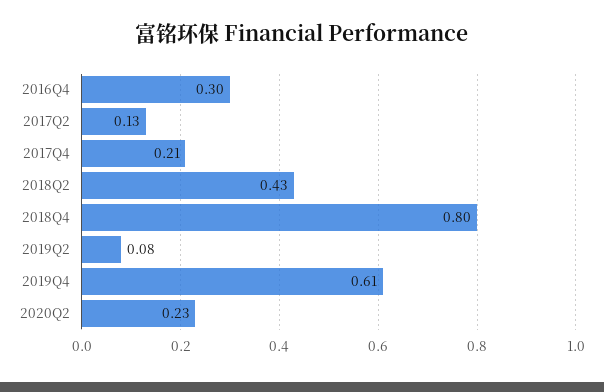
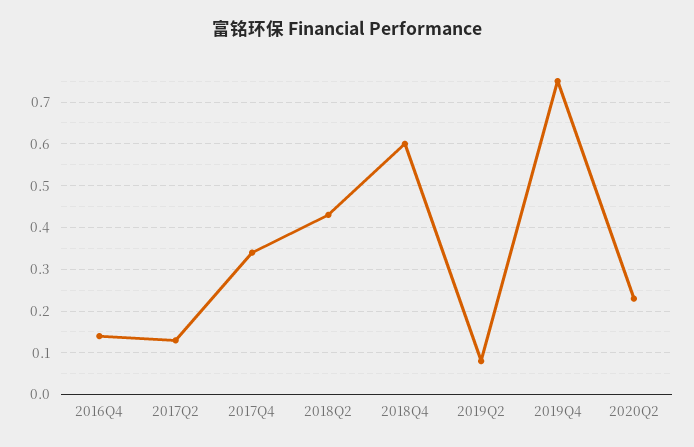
2016Q4: 0.3 -> 0.15
2017Q4: 0.21 -> 0.35
2018Q4: 0.8 -> 0.6
2019Q4: 0.61 -> 0.75

